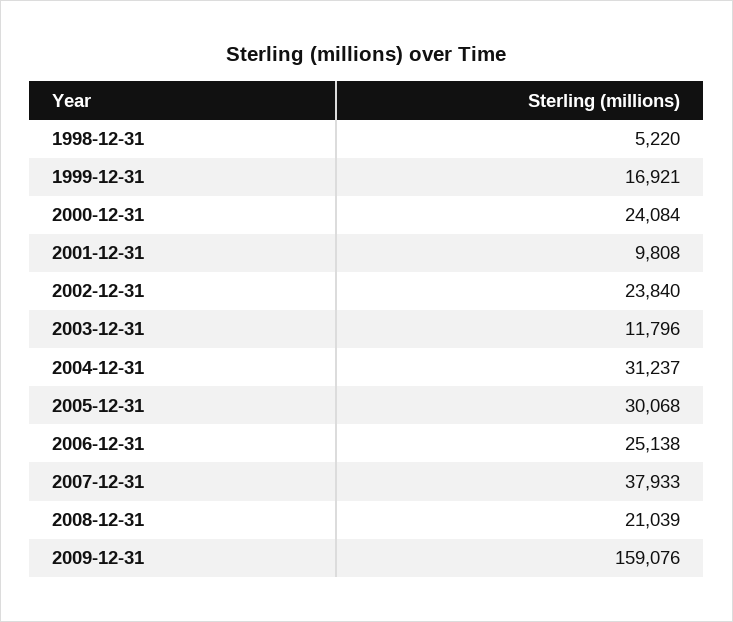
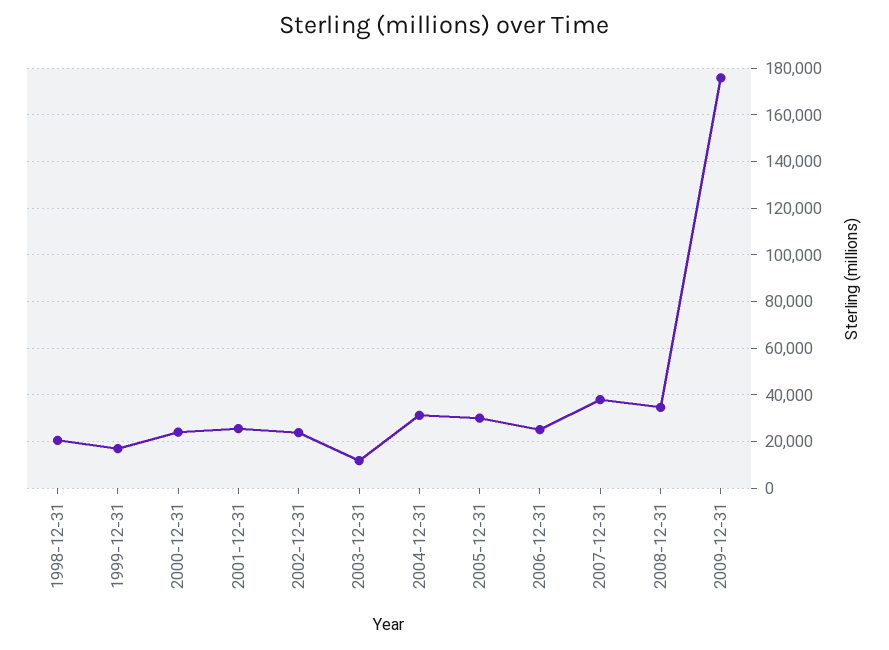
1998-12-31: 5220 -> 20000
2001-12-31: 9808 -> 25000
2008-12-31: 21039 -> 35000
2009-12-31: 159076 -> 175000

